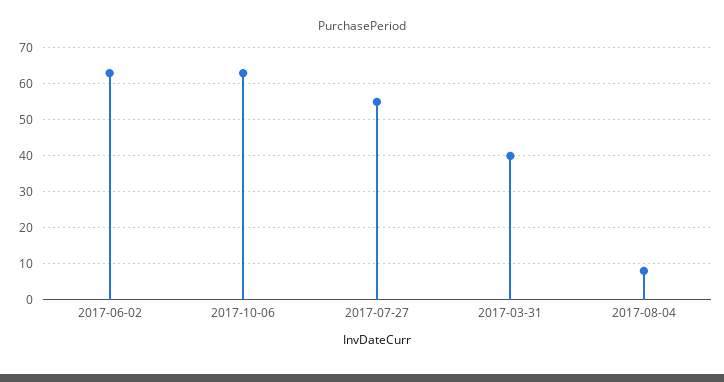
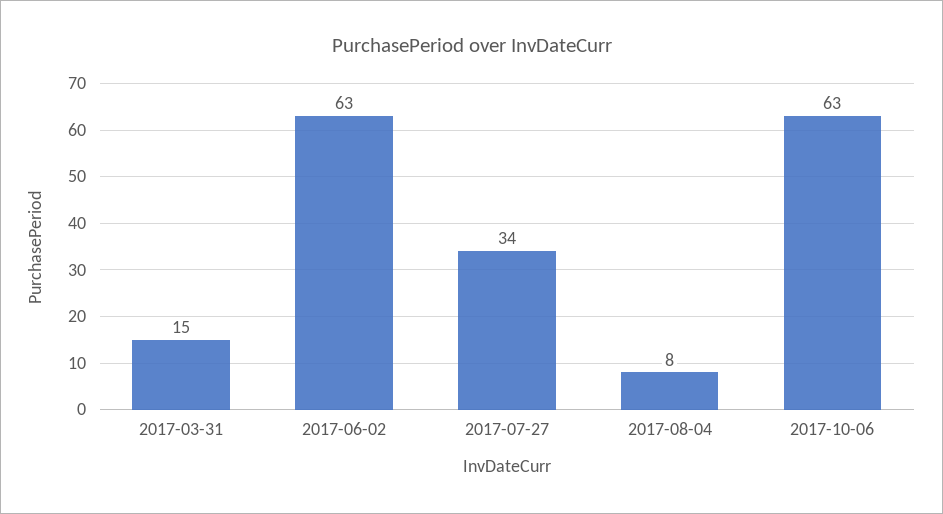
2017-07-27: 55 -> 34
2017-03-31: 40 -> 15

